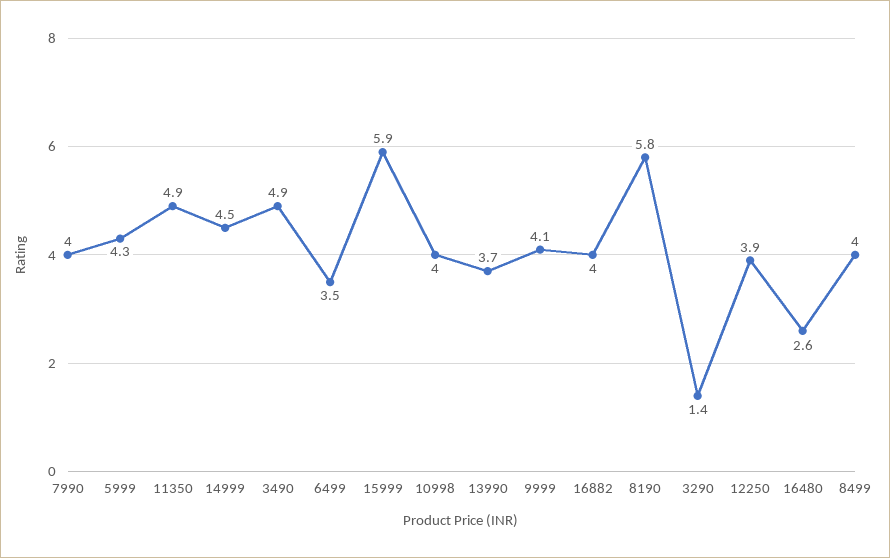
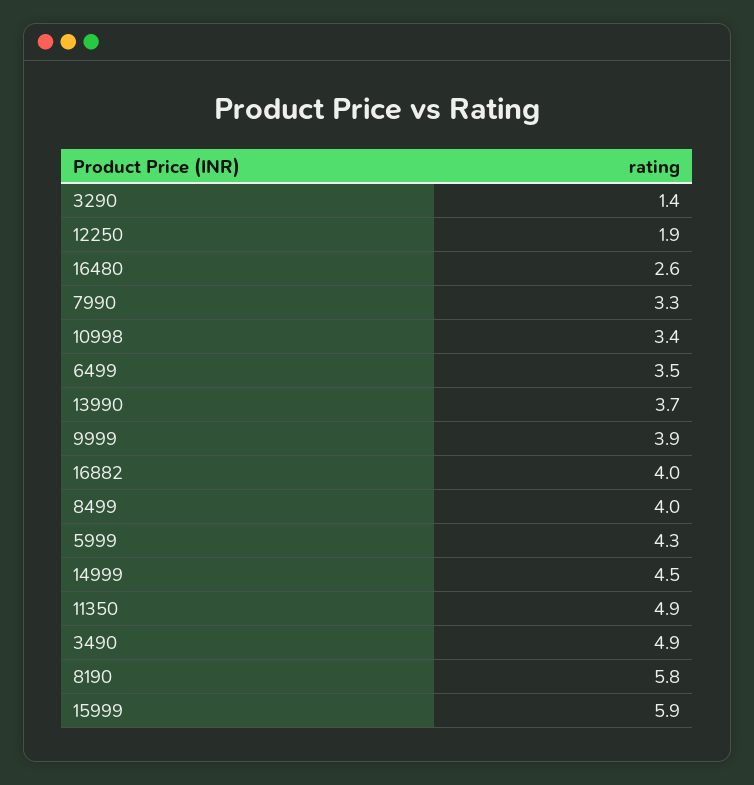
7990: 4 -> 3.3
10998: 4 -> 3.4
9999: 4.1 -> 3.9
12250: 3.9 -> 1.9

